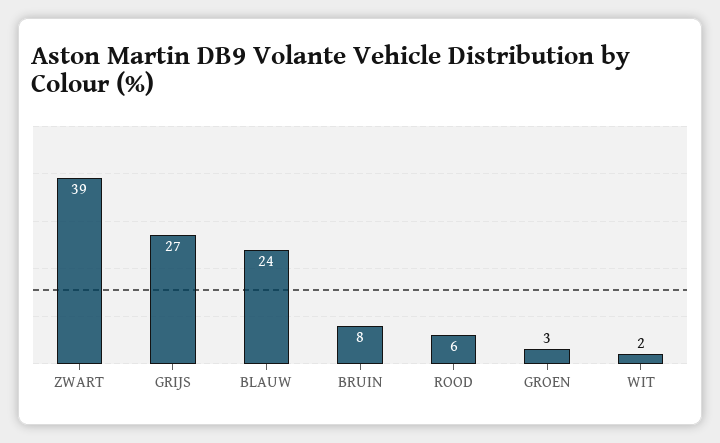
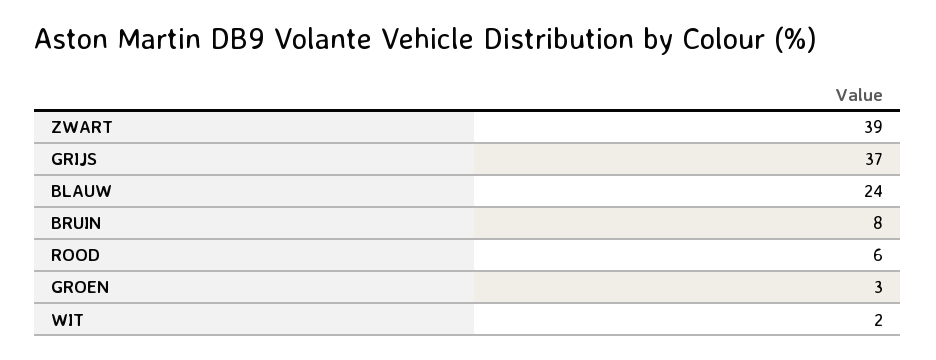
GRIJS: 27 -> 37

